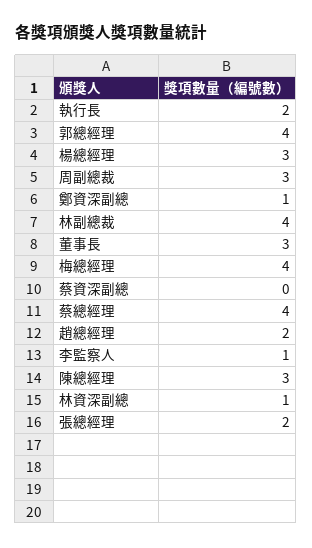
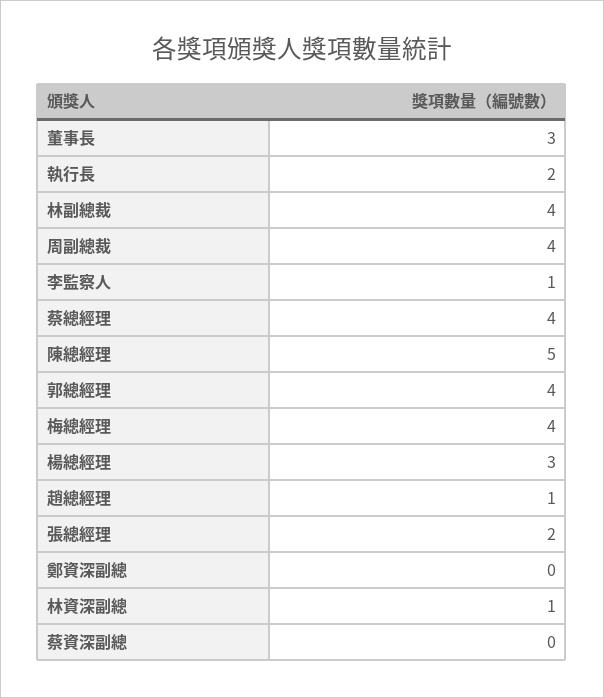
周副總裁: 3 -> 4
鄭資深副總: 1 -> 0
趙總經理: 2 -> 1
陳總經理: 3 -> 5

